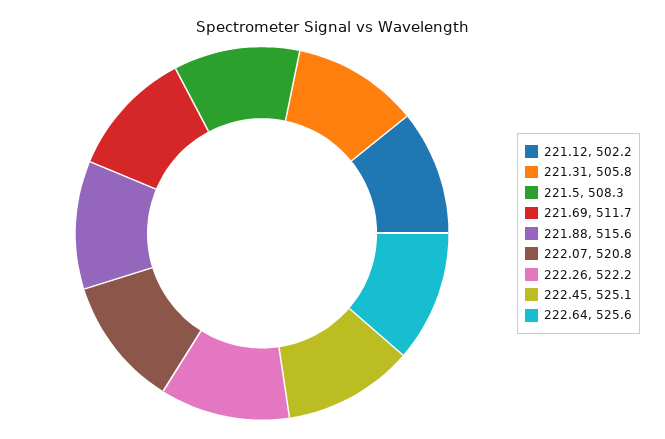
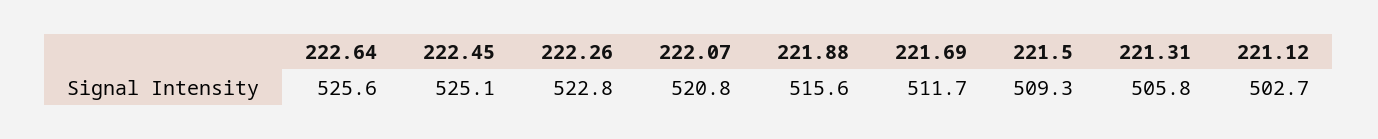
221.12: 502.2 -> 502.7
221.5: 508.3 -> 509.3
222.26: 522.2 -> 522.8

